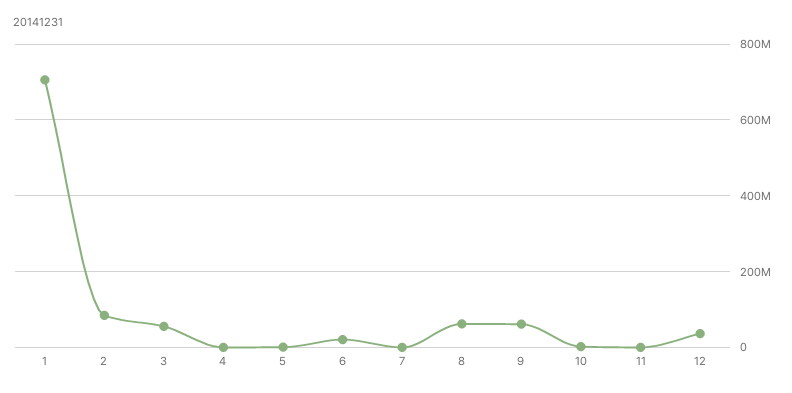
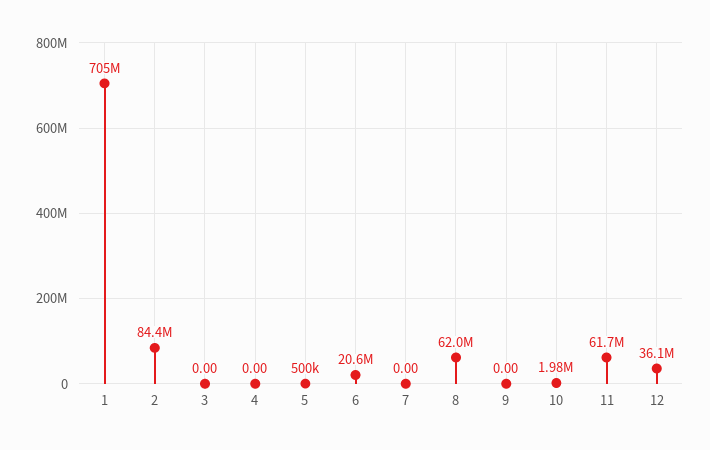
3: 60000000 -> 0
9: 60000000 -> 0
11: 0 -> 61700000

